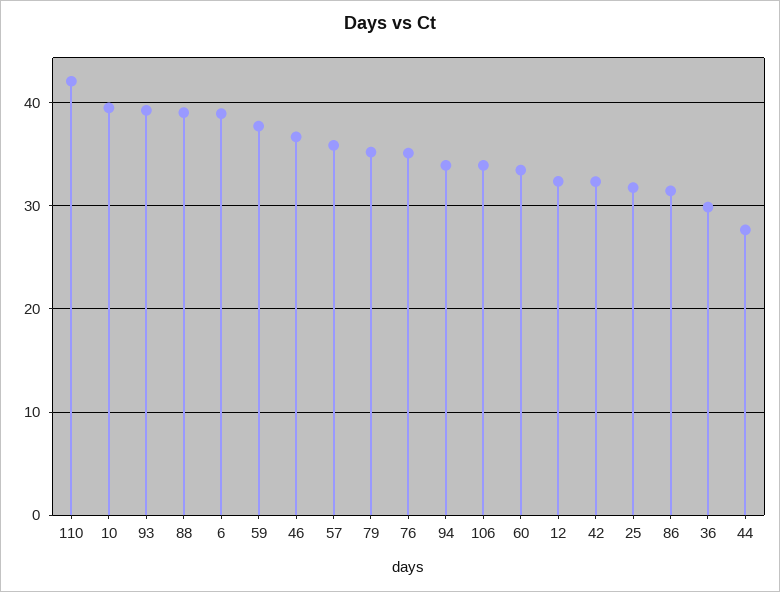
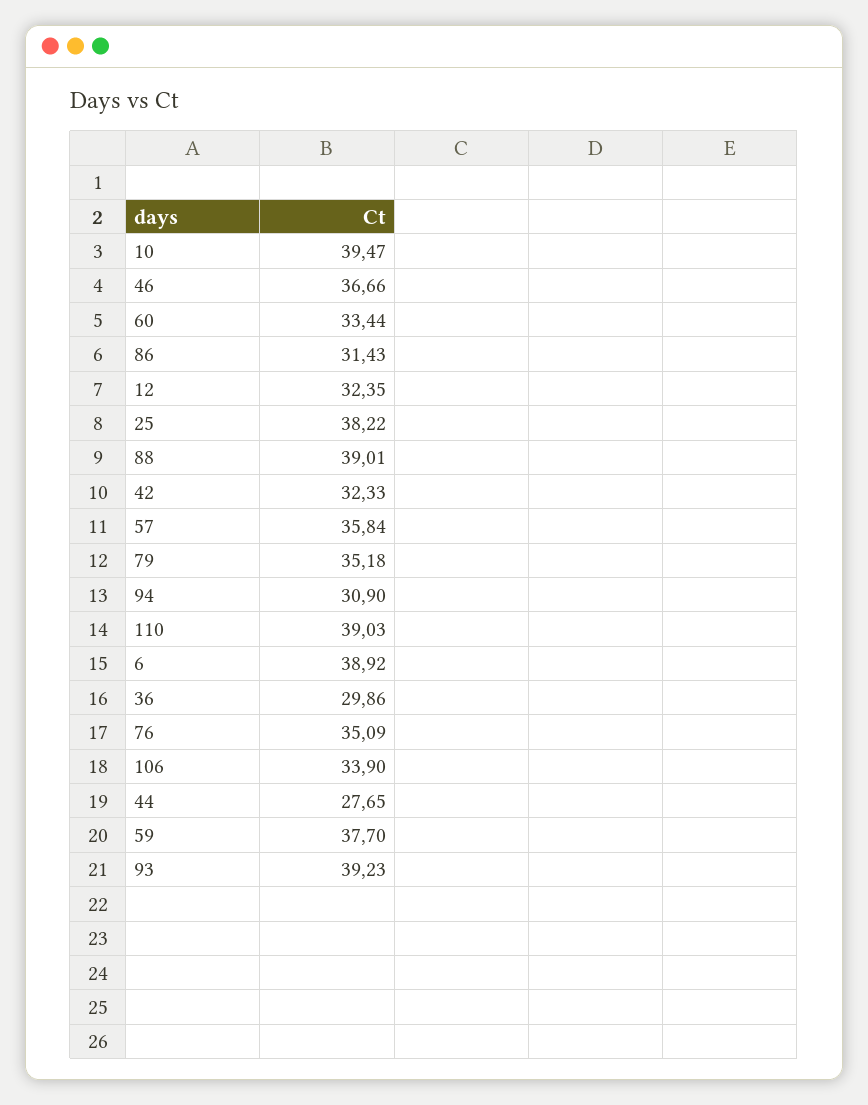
110: 42 -> 39.03
94: 34 -> 30.9
25: 32 -> 38.22

